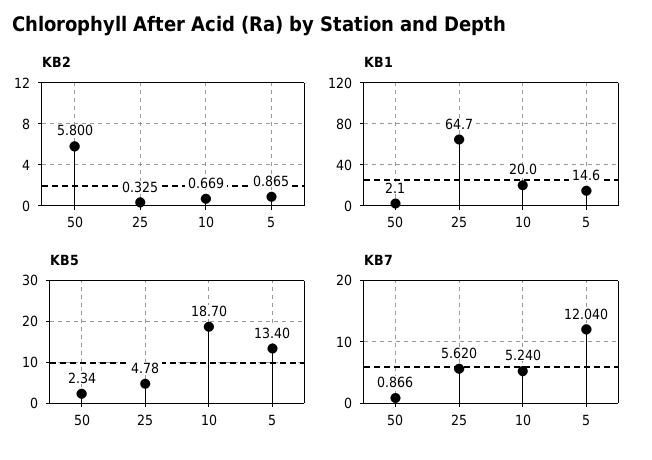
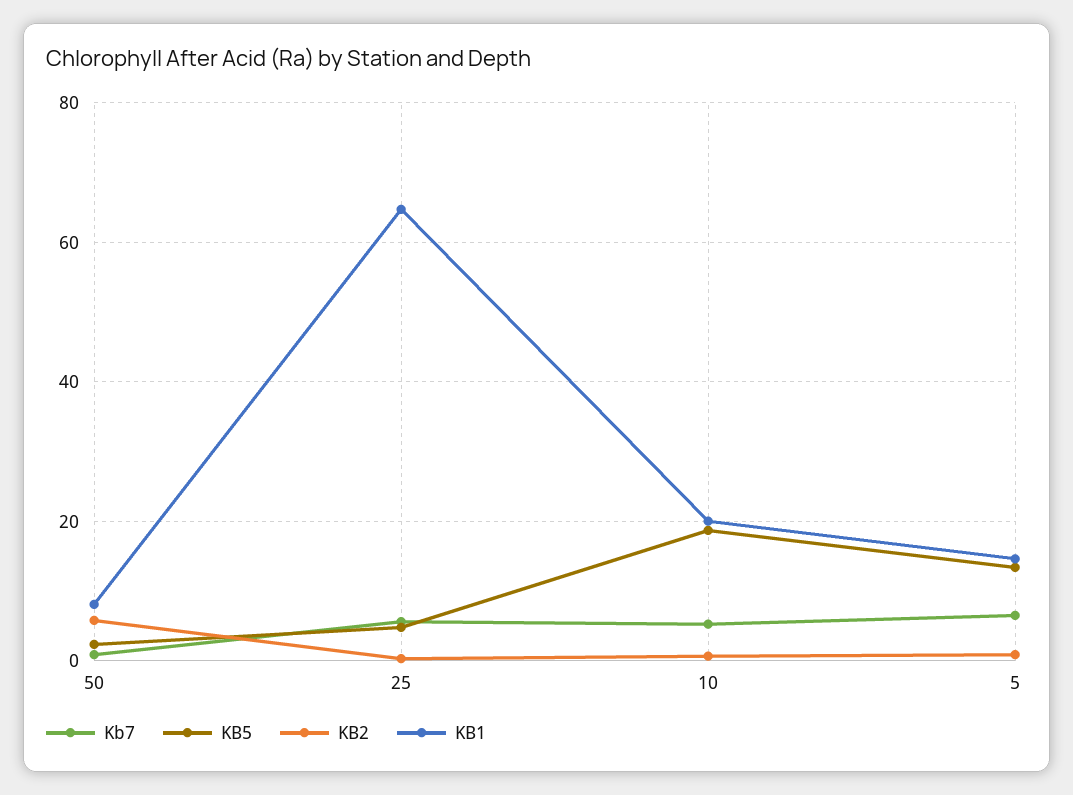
KB1, 50: 2.1 -> 8
KB7, 5: 12.04 -> 6

